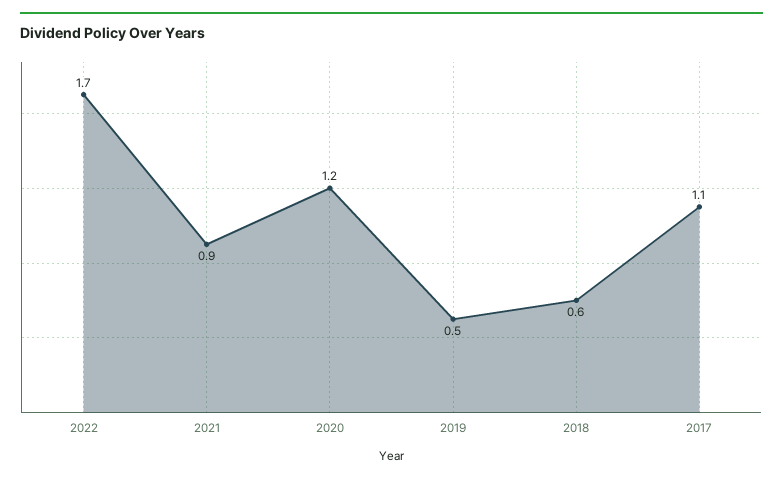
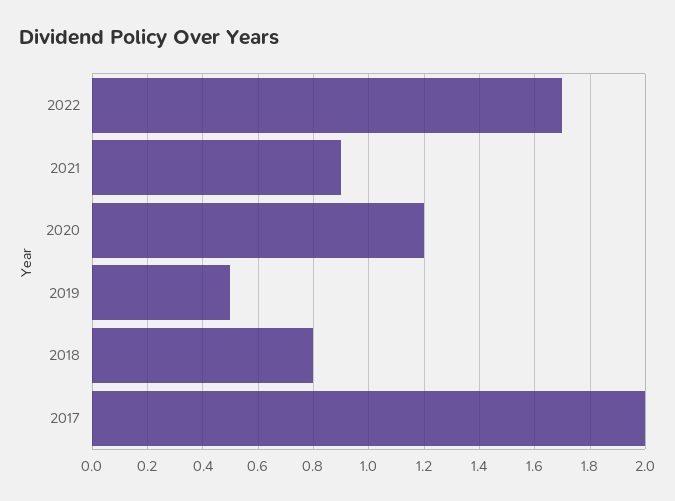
2018: 0.6 -> 0.8
2017: 1.1 -> 2

